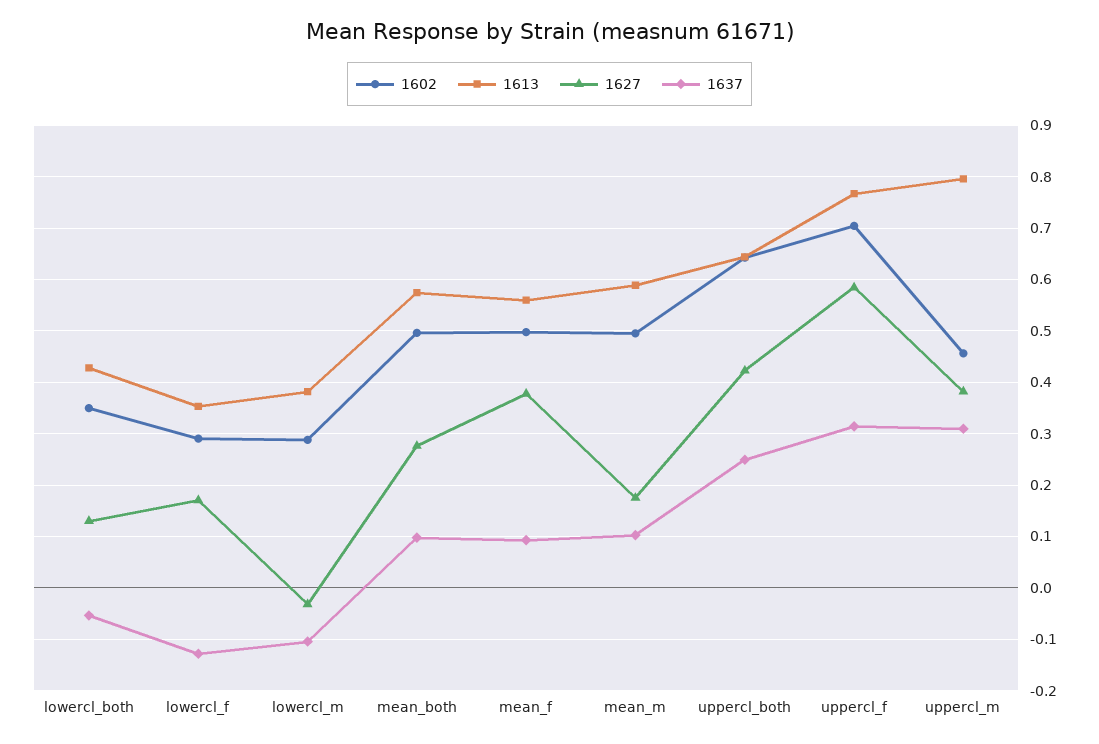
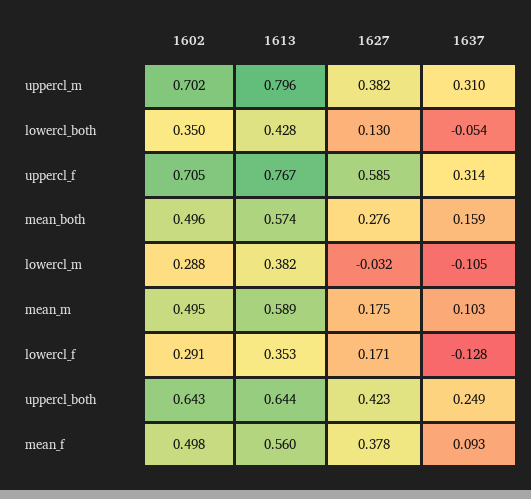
1637, mean_both: 0.1 -> 0.159
1602, uppercl_m: 0.46 -> 0.702

